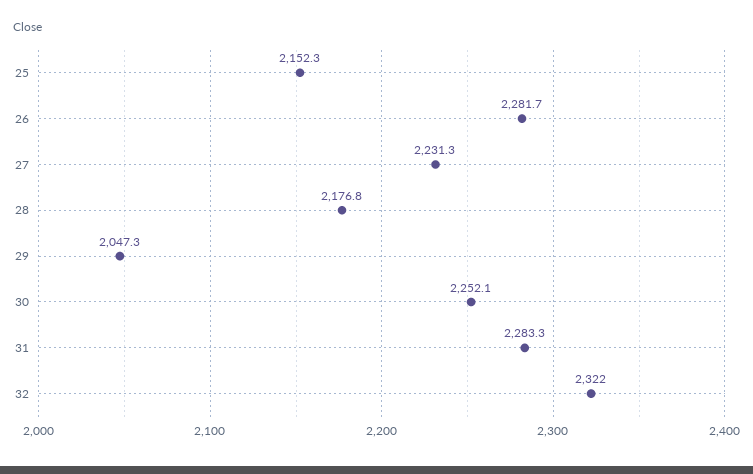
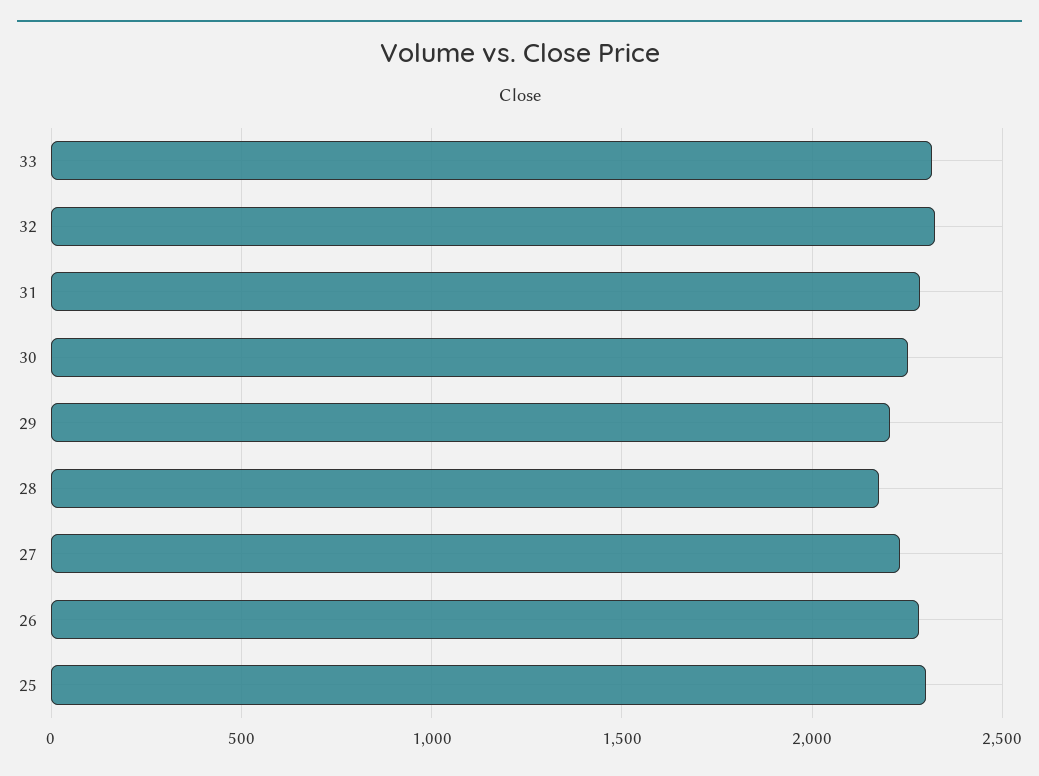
25: 2152.3 -> 2300
29: 2047.3 -> 2200
33: none -> 2300

